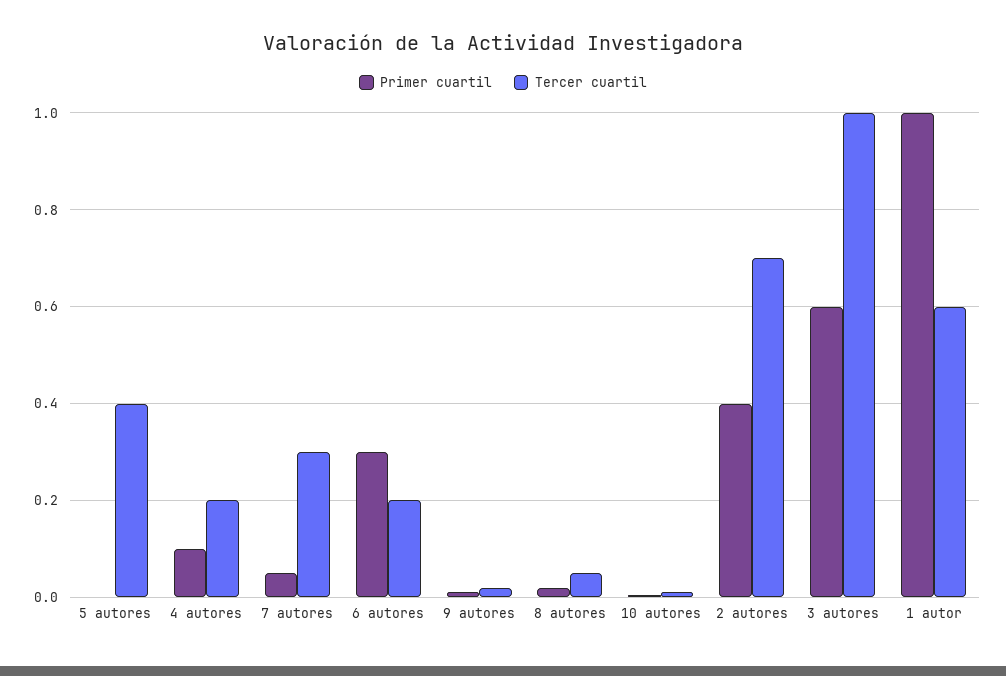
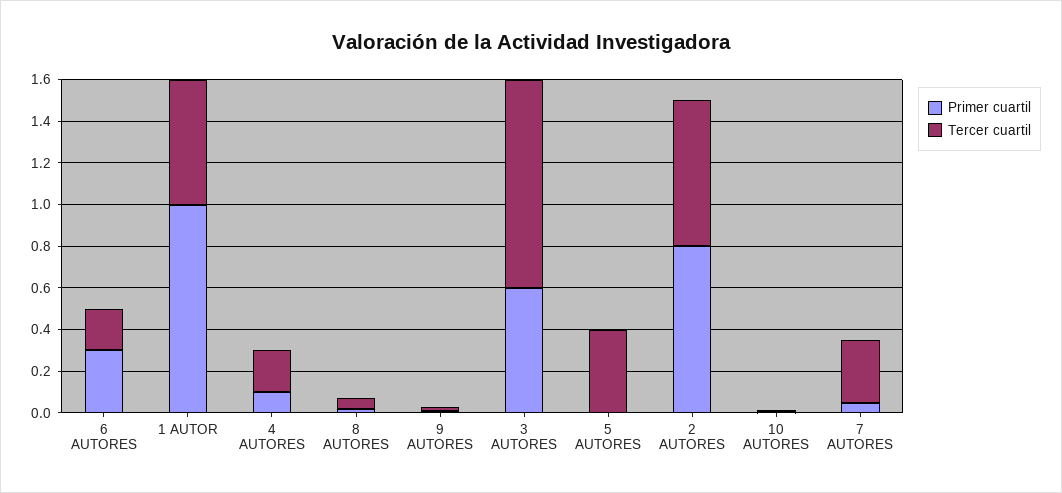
Primer cuartil, 2 autores: 0.4 -> 0.8

